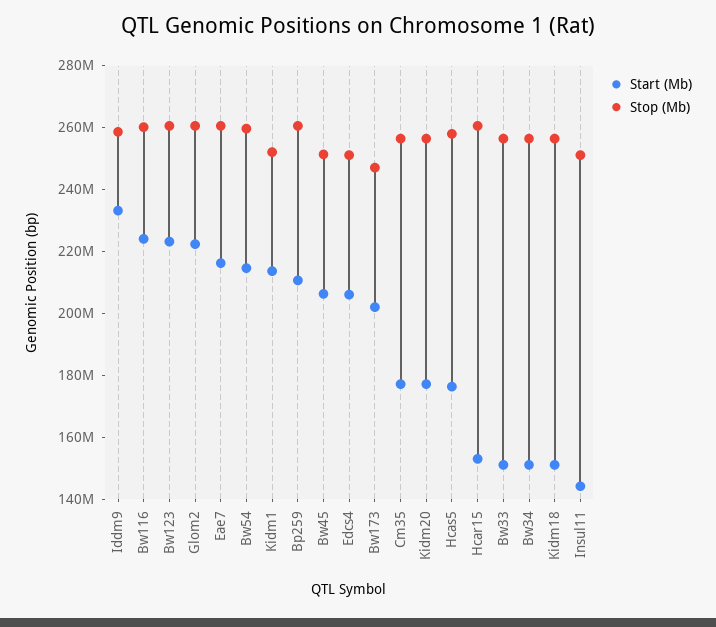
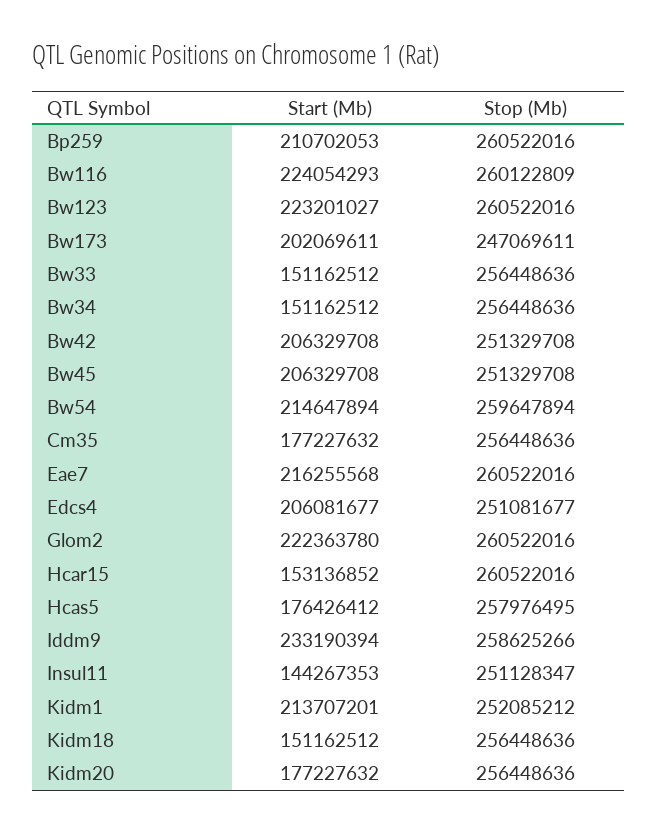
Start (Mb), Bw42: none -> 206329708
Stop (Mb), Bw42: none -> 251329708

